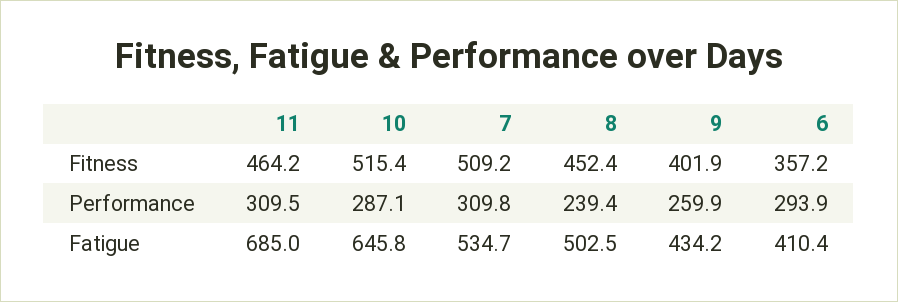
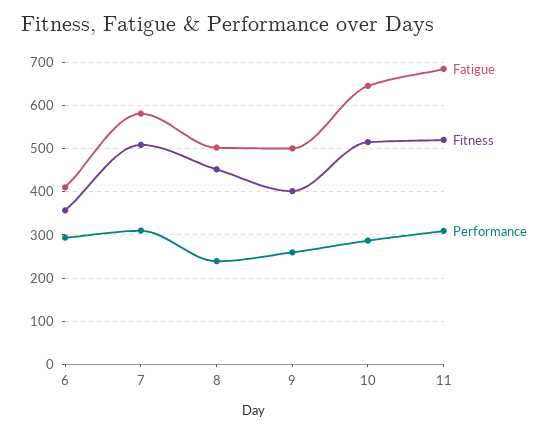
Fitness, 11: 464.2 -> 520
Fatigue, 7: 534.7 -> 580
Fatigue, 9: 434.2 -> 500

